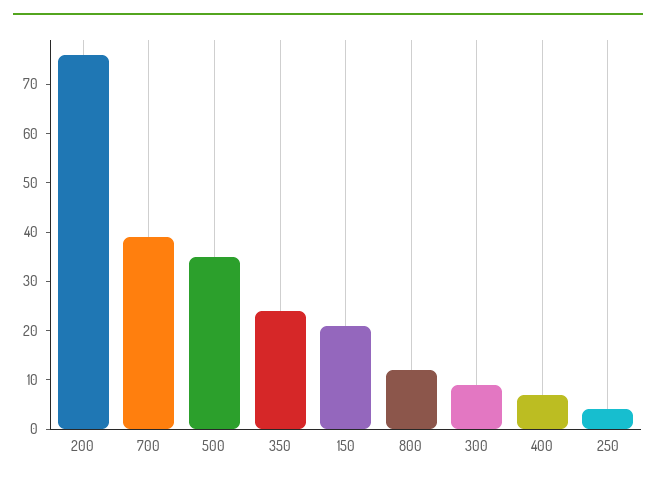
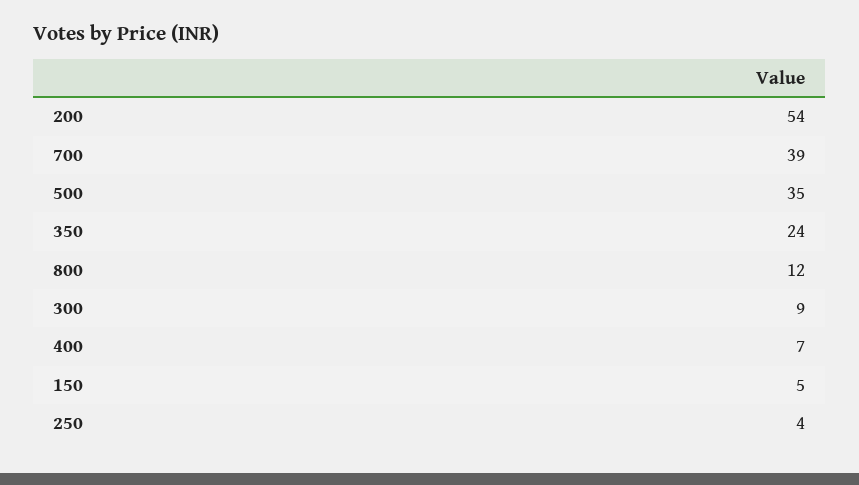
200: 75 -> 54
150: 20 -> 5

